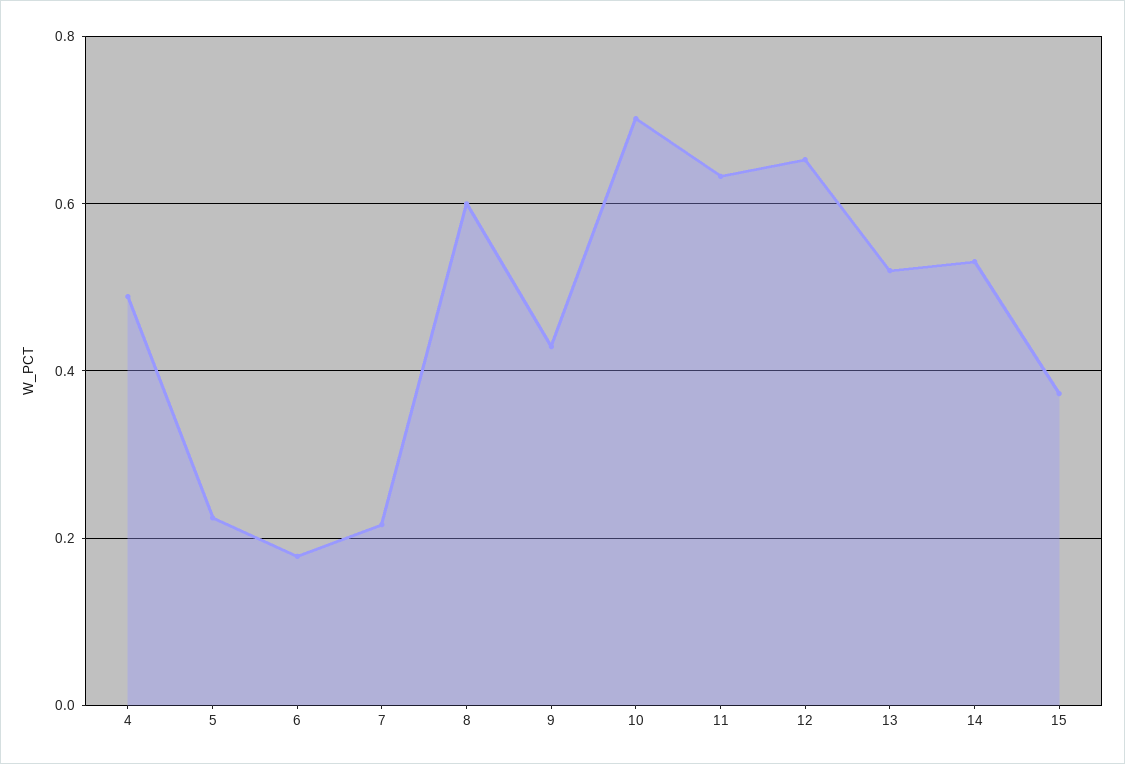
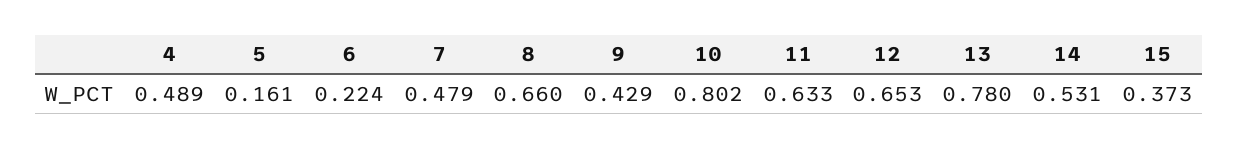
5: 0.22 -> 0.161
6: 0.18 -> 0.224
7: 0.22 -> 0.479
8: 0.6 -> 0.66
10: 0.7 -> 0.802
13: 0.52 -> 0.78

